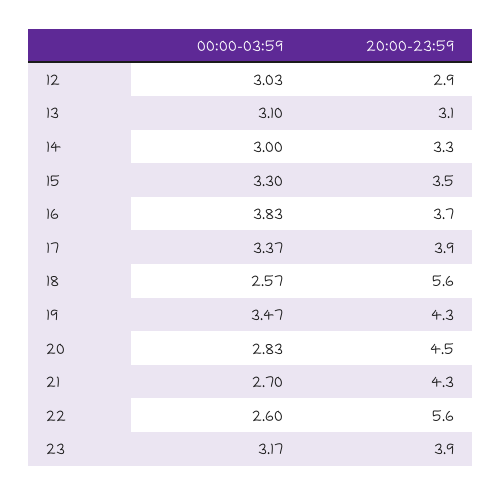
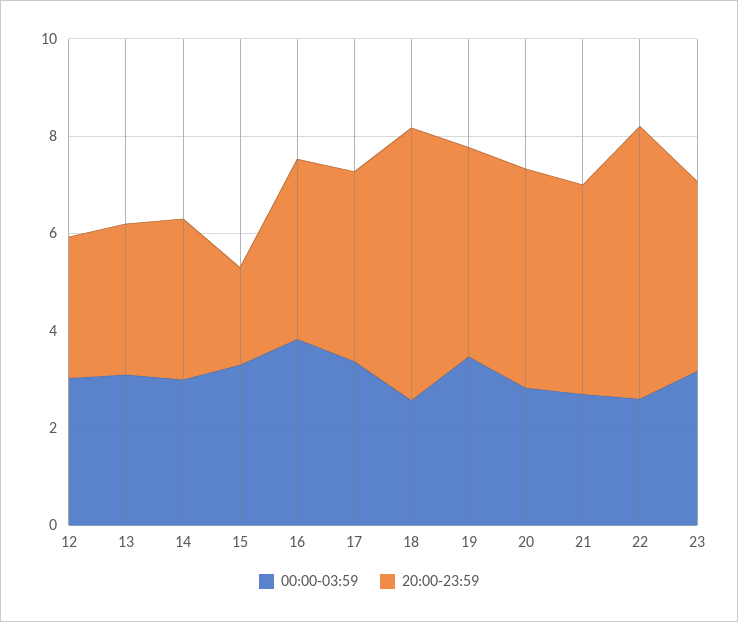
20:00-23:59, 15: 3.5 -> 2

